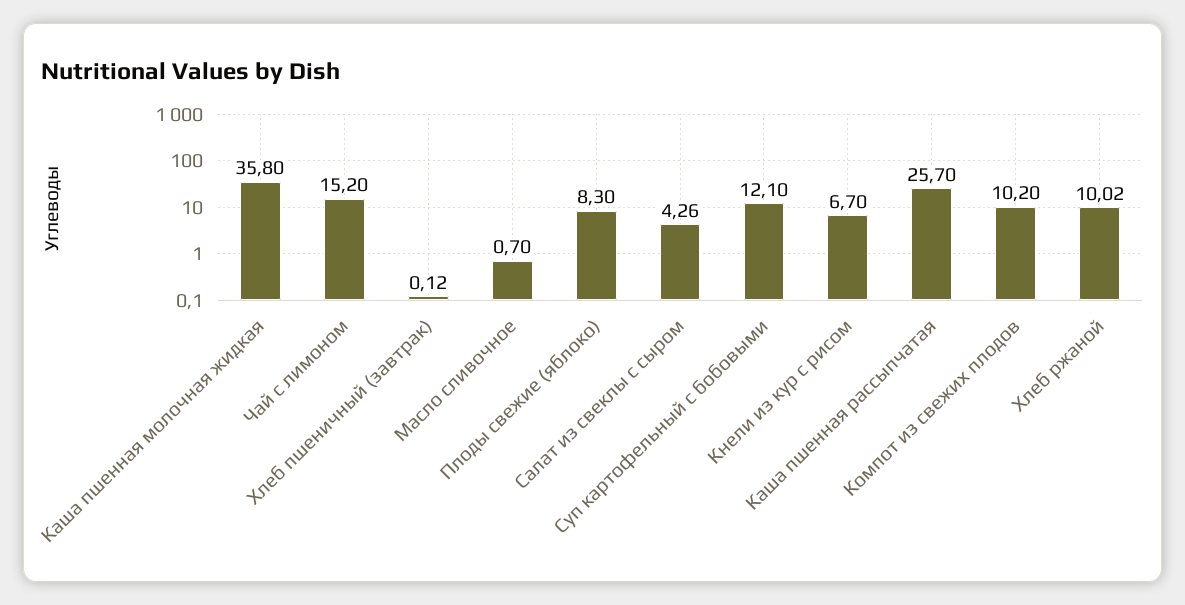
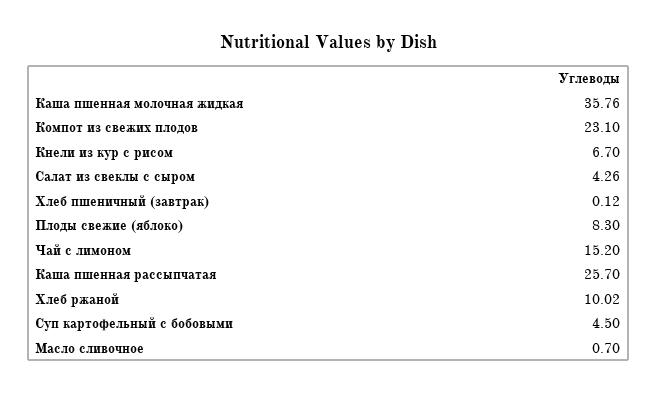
Каша пшенная молочная жидкая: 35.8 -> 35.76
Суп картофельный с бобовыми: 12.1 -> 4.5
Компот из свежих плодов: 10.2 -> 23.1

